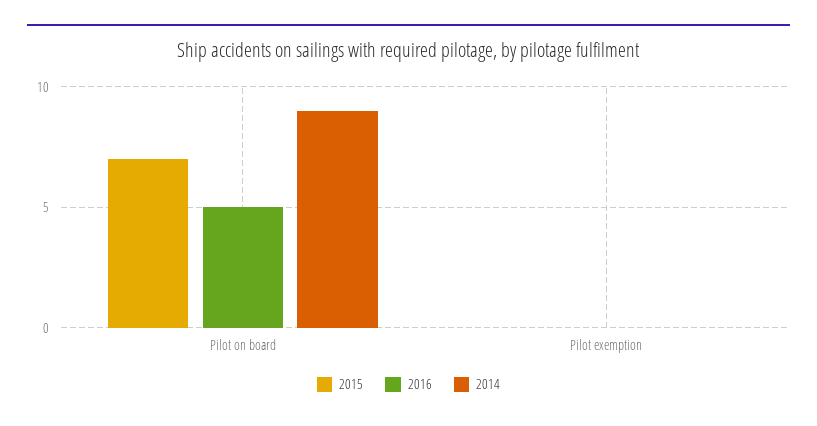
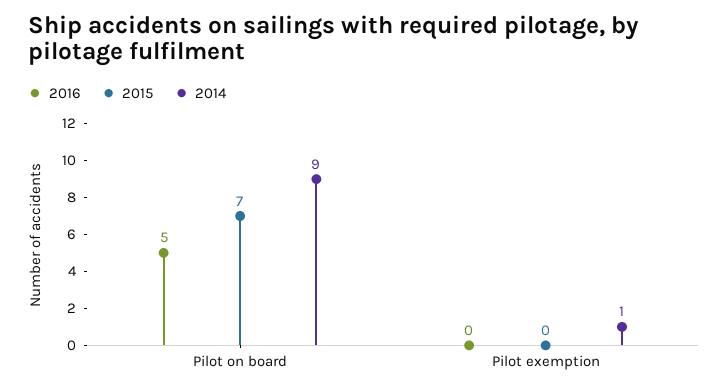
2014, Pilot exemption: 0 -> 1

